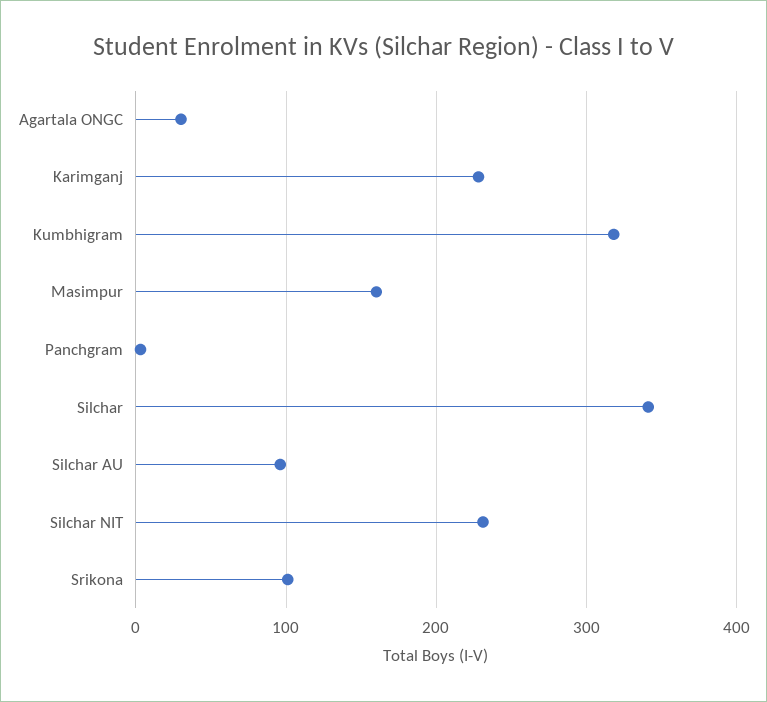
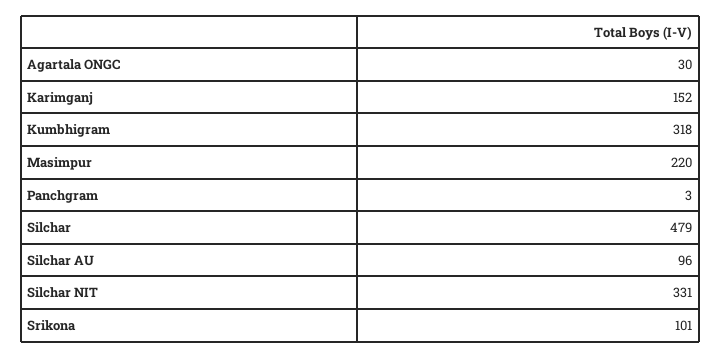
Karimganj: 230 -> 152
Masimpur: 160 -> 220
Silchar: 340 -> 479
Silchar NIT: 230 -> 331

